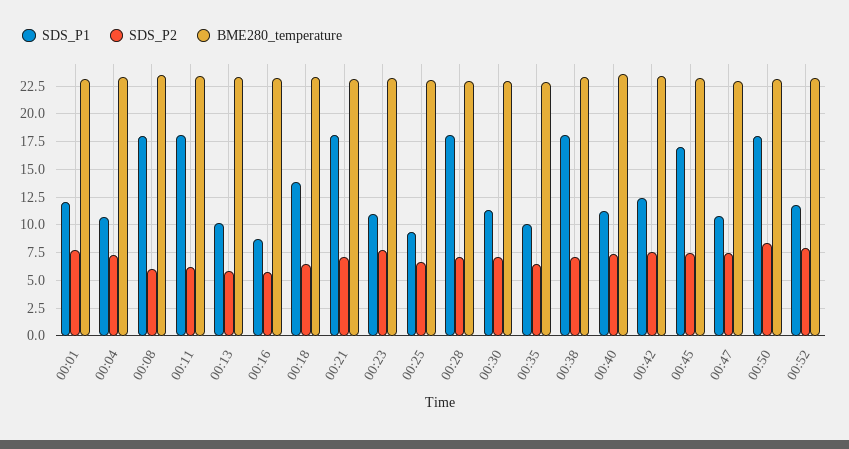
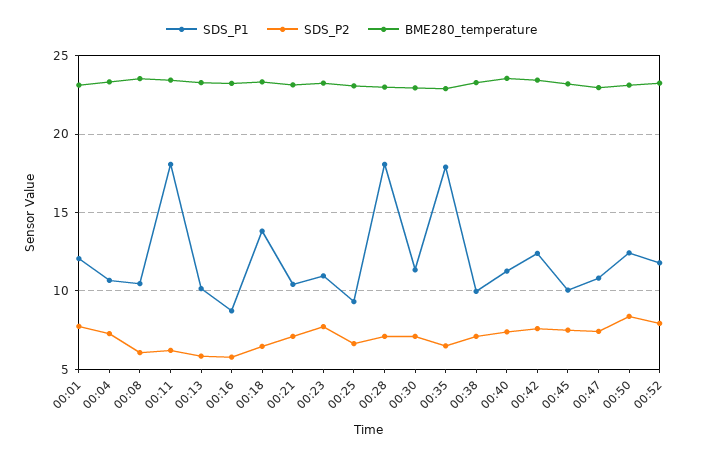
SDS_P1, 00:08: 17.5 -> 10.5
SDS_P1, 00:21: 17.5 -> 10.5
SDS_P1, 00:35: 10 -> 18
SDS_P1, 00:38: 17.5 -> 10
SDS_P1, 00:45: 17.5 -> 10
SDS_P1, 00:50: 17.5 -> 12.5

